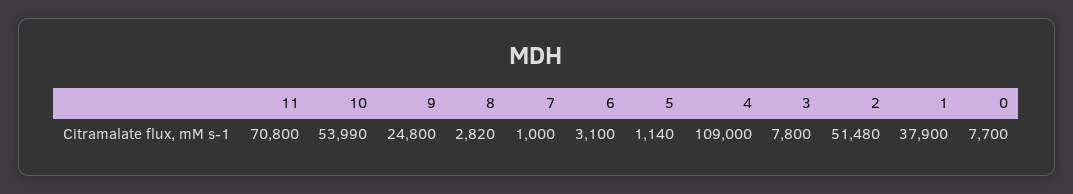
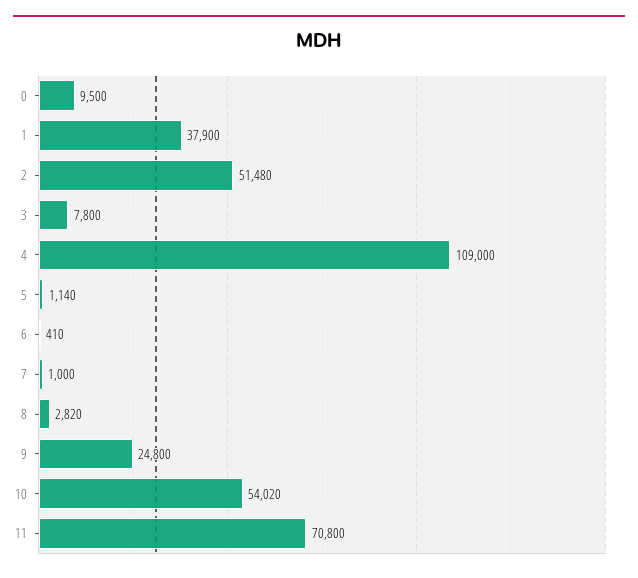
10: 53990 -> 54020
6: 3100 -> 410
0: 7700 -> 9500

